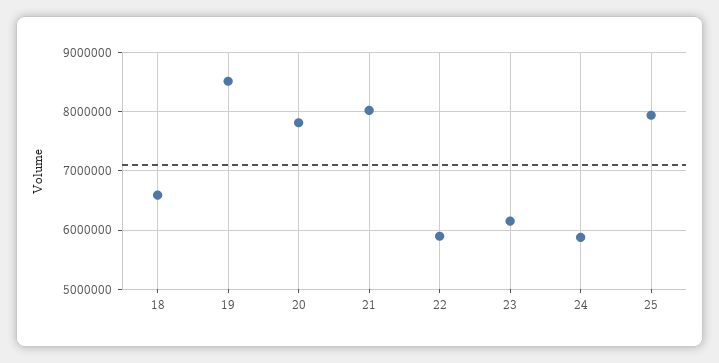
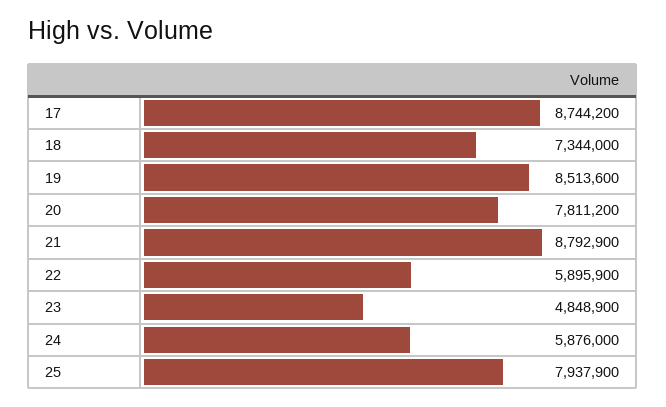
18: 6600000 -> 7344000
21: 8000000 -> 8792900
23: 6200000 -> 4848900
17: none -> 8744200

